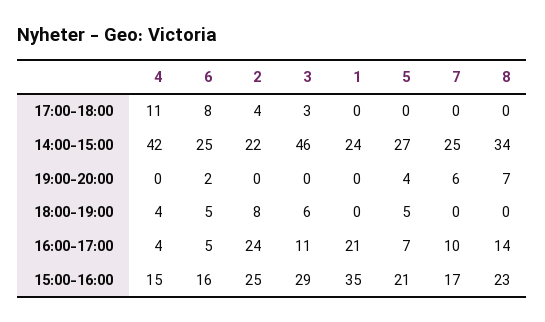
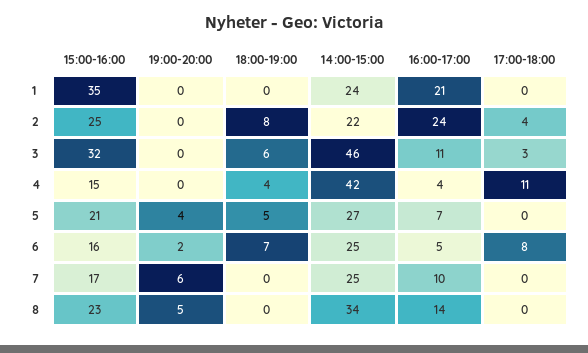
8, 19:00-20:00: 7 -> 5
6, 18:00-19:00: 5 -> 7
3, 15:00-16:00: 29 -> 32

